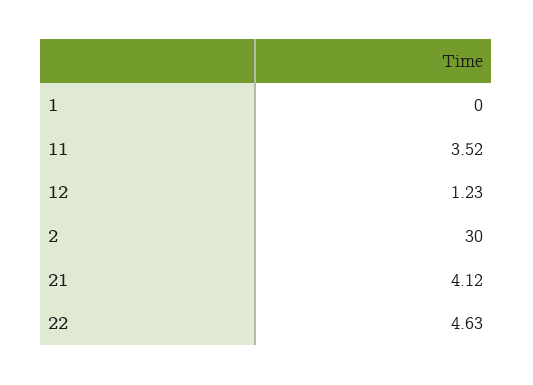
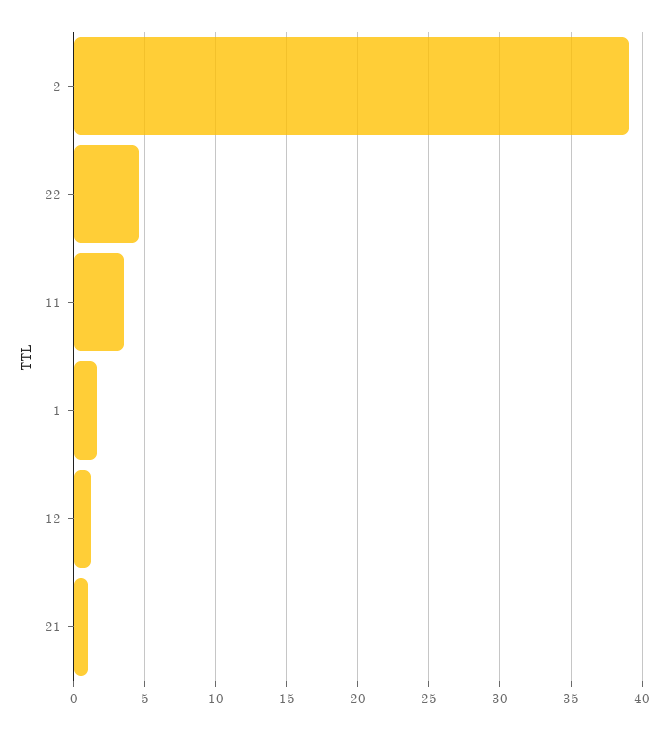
1: 0 -> 1.5
2: 30 -> 39
21: 4.12 -> 1

